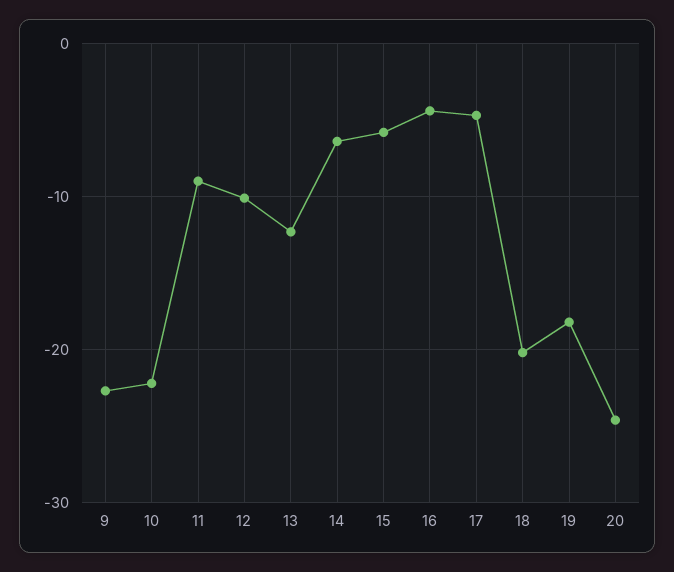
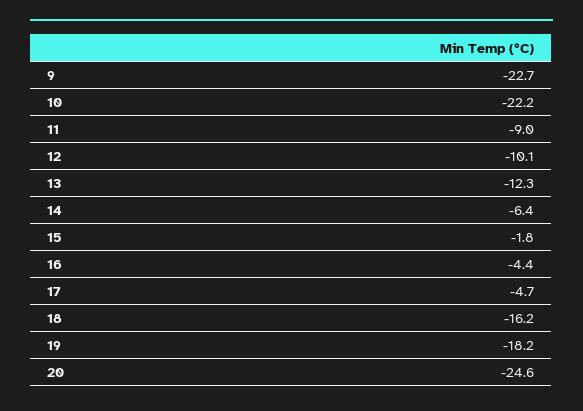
15: -6 -> -1.8
18: -20 -> -16.2

